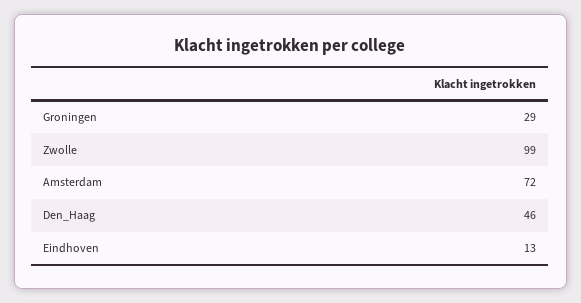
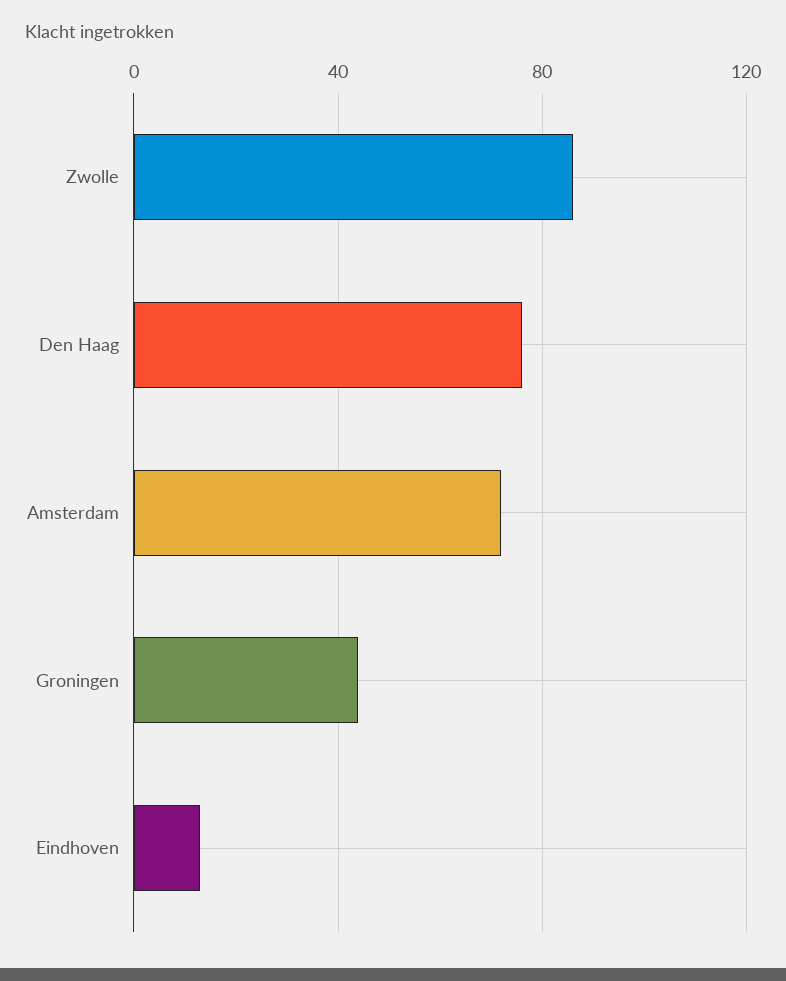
Groningen: 29 -> 45
Zwolle: 99 -> 85
Den_Haag: 46 -> 75

